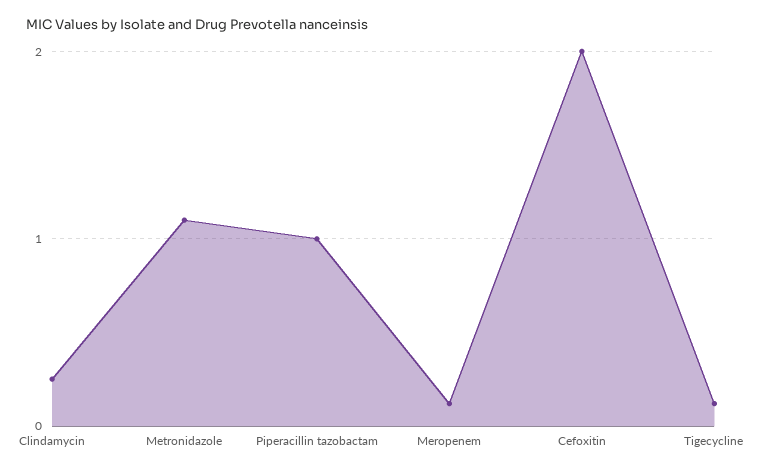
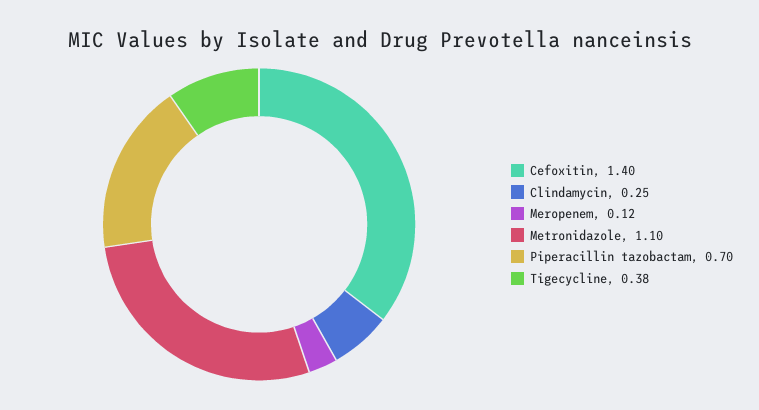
Piperacillin tazobactam: 1 -> 0.7
Cefoxitin: 2 -> 1.4
Tigecycline: 0.1 -> 0.38

